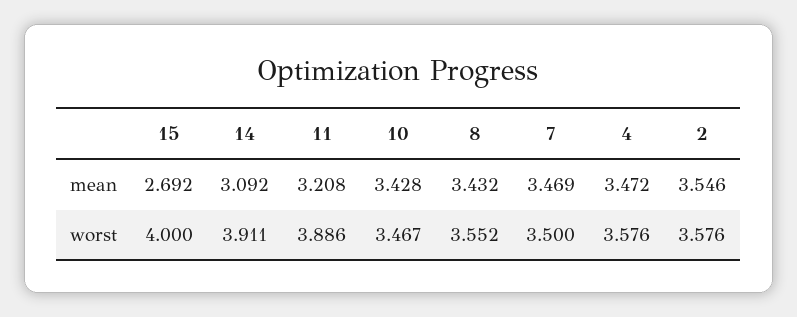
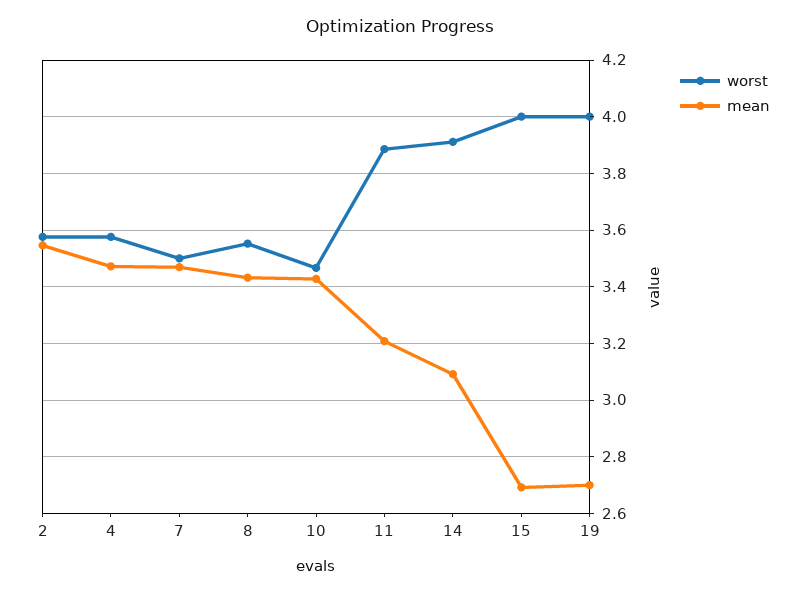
worst, 19: none -> 4
mean, 19: none -> 2.7

